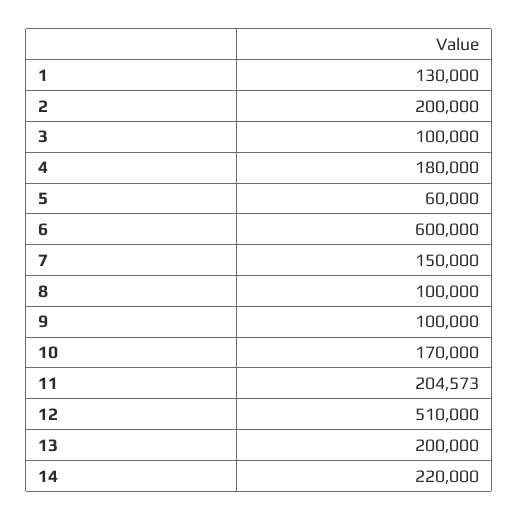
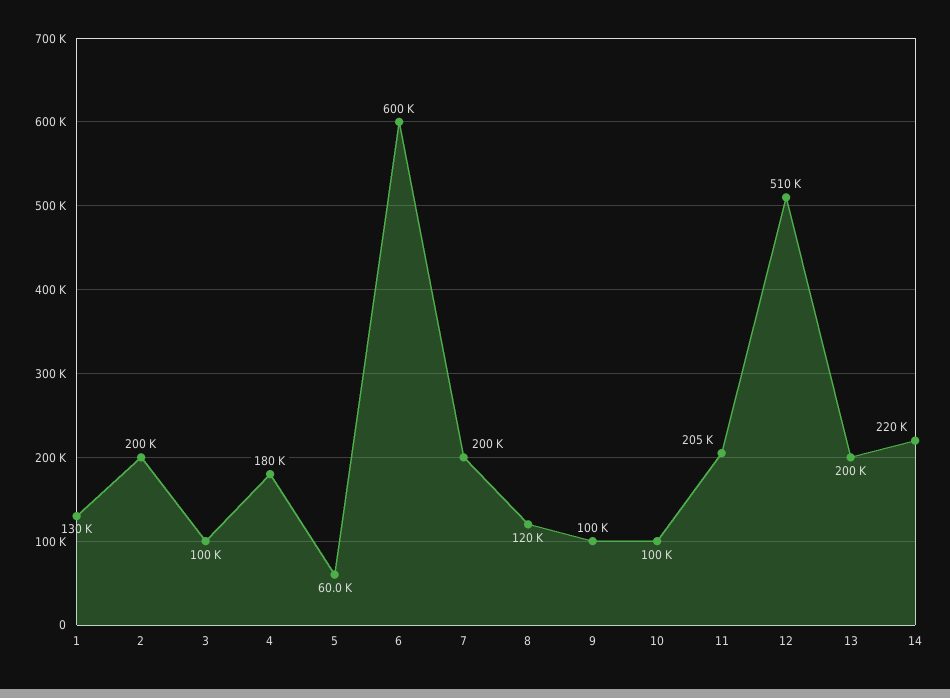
7: 150000 -> 200000
8: 100000 -> 120000
10: 170000 -> 100000

